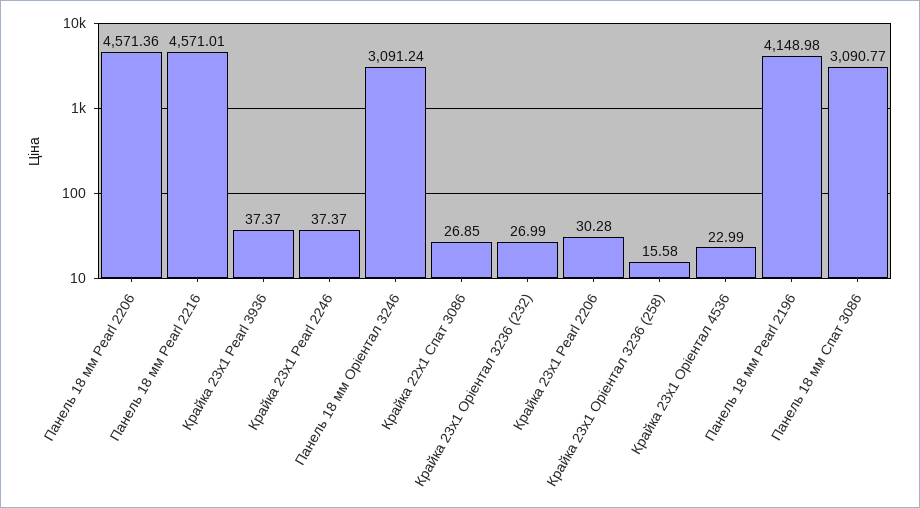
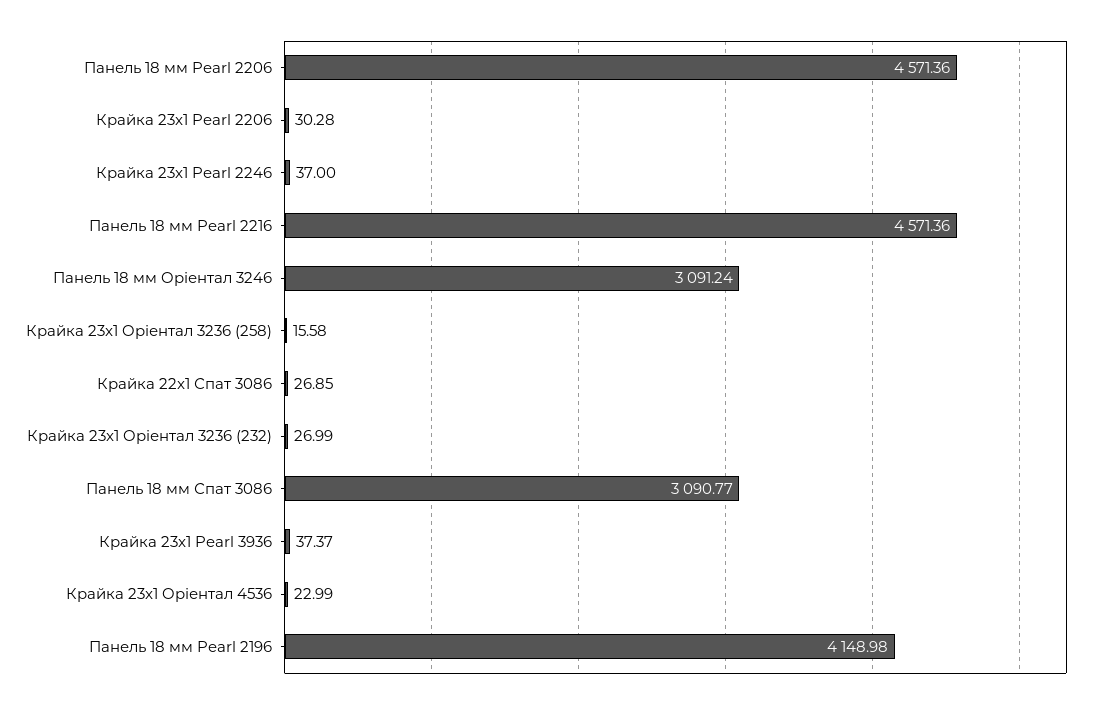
Панель 18 мм Pearl 2216: 4571.01 -> 4571.36
Крайка 23x1 Pearl 2246: 37.37 -> 37

